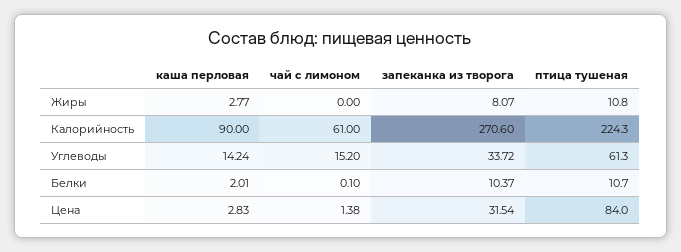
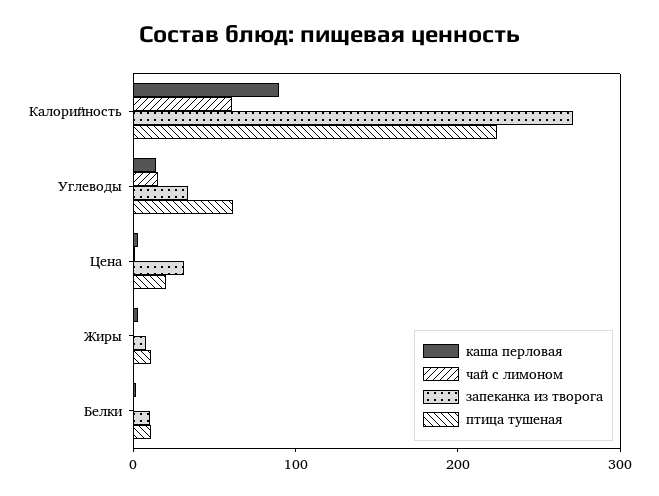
птица тушеная, Цена: 84 -> 20

